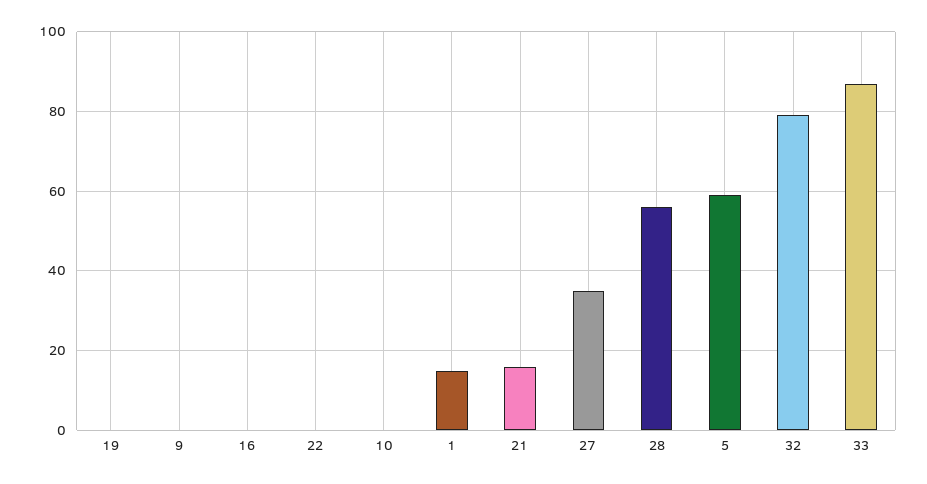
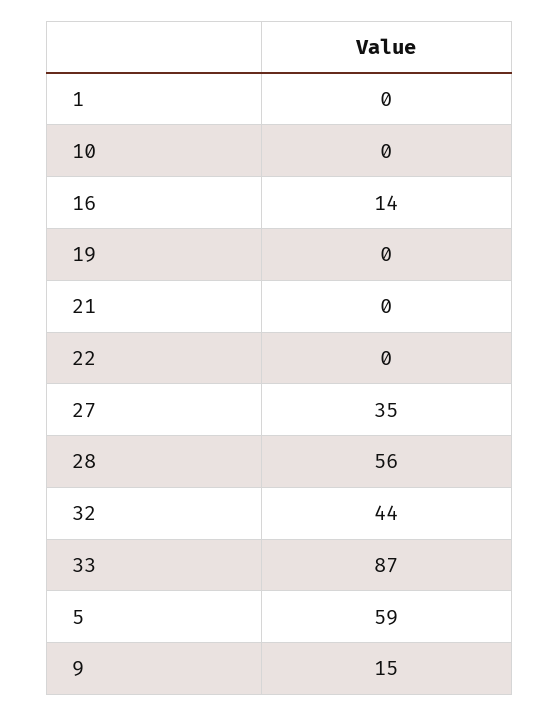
9: 0 -> 15
16: 0 -> 14
1: 15 -> 0
21: 15 -> 0
32: 80 -> 44

